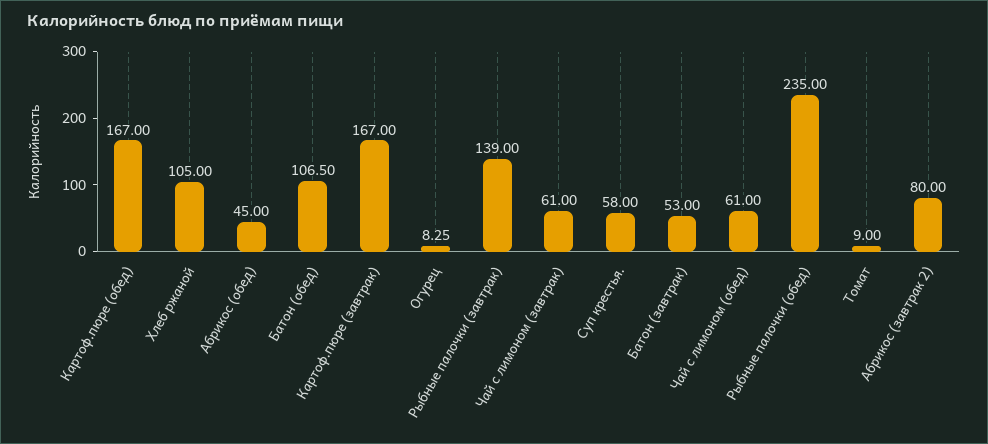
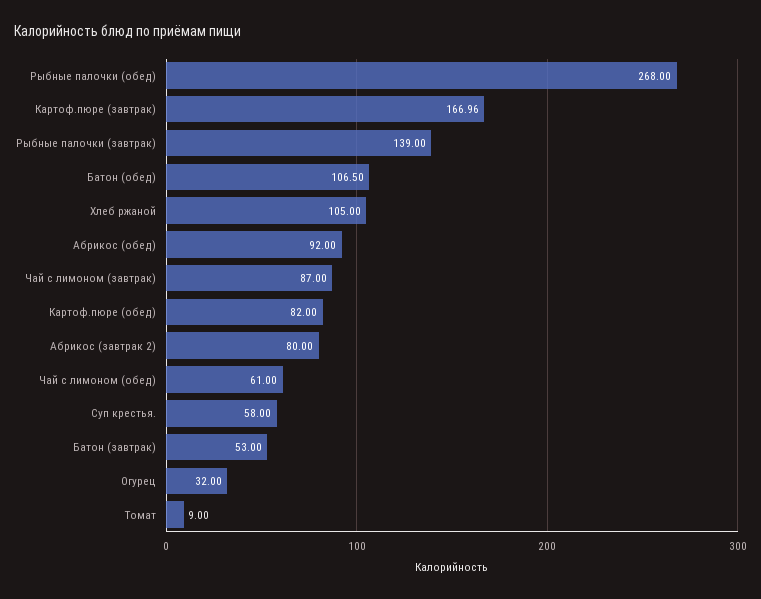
Картоф.пюре (обед): 167 -> 82
Абрикос (обед): 45 -> 92
Картоф.пюре (завтрак): 167 -> 166.96
Огурец: 8.25 -> 32
Чай с лимоном (завтрак): 61 -> 87
Рыбные палочки (обед): 235 -> 268

